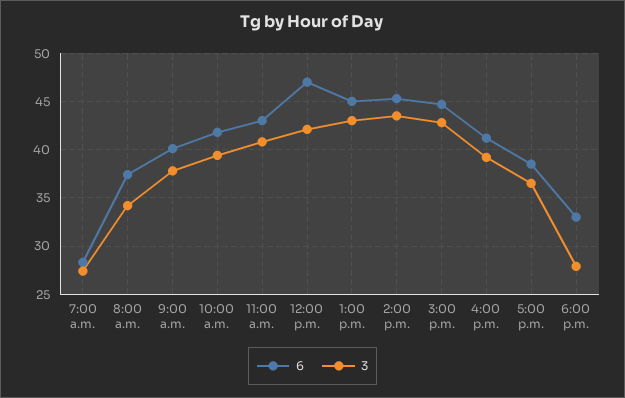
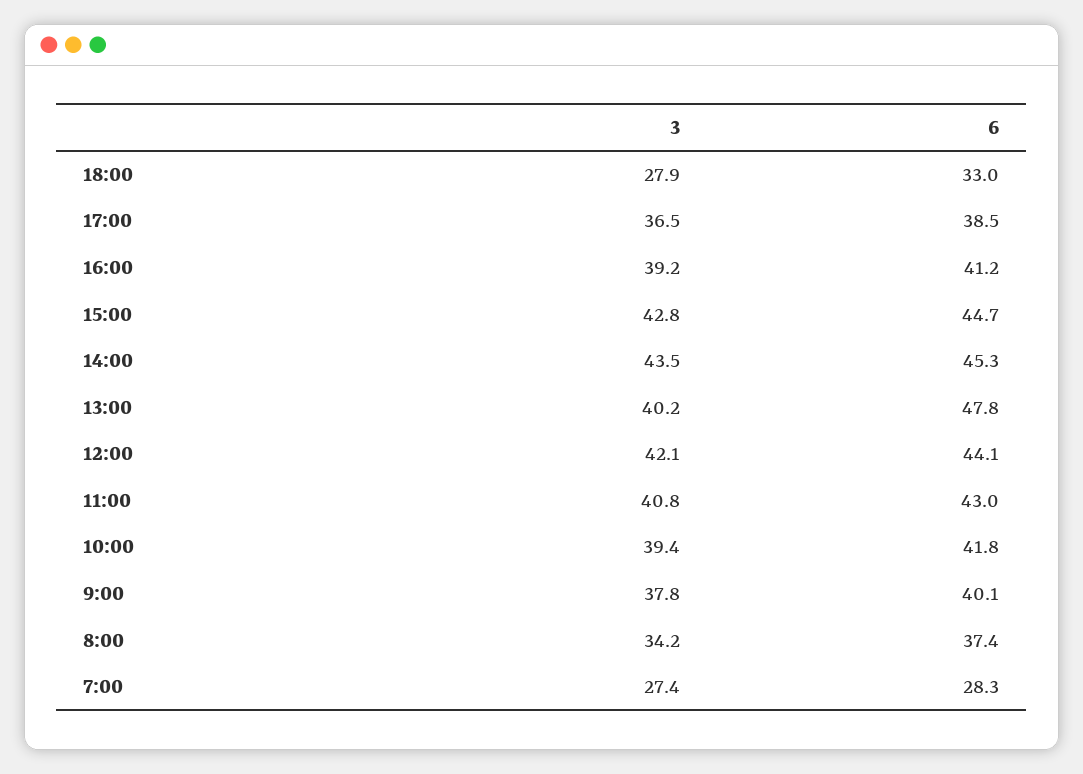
6, 12:00 p.m.: 47 -> 44.1
6, 1:00 p.m.: 45 -> 47.8
3, 1:00 p.m.: 43 -> 40.2

